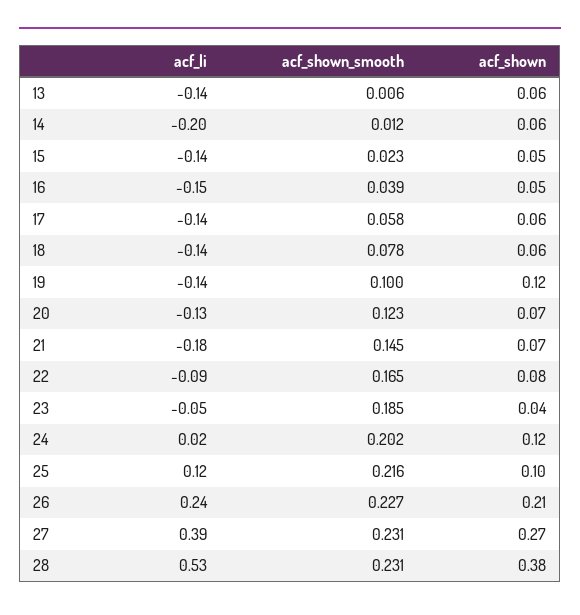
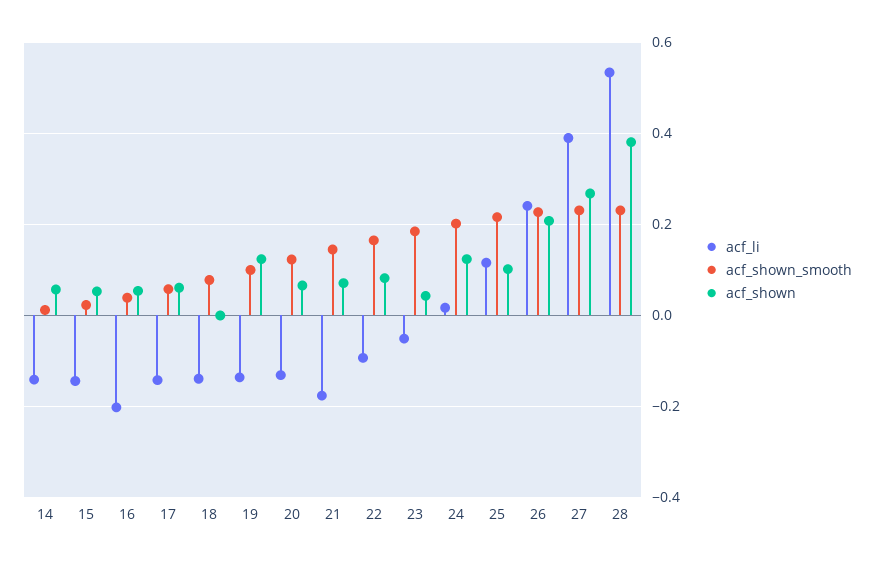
acf_li, 13: -0.14 -> none
acf_shown_smooth, 13: 0.006 -> none
acf_shown, 13: 0.06 -> none
acf_li, 14: -0.2 -> -0.14
acf_li, 16: -0.15 -> -0.2
acf_shown, 18: 0.06 -> 0

